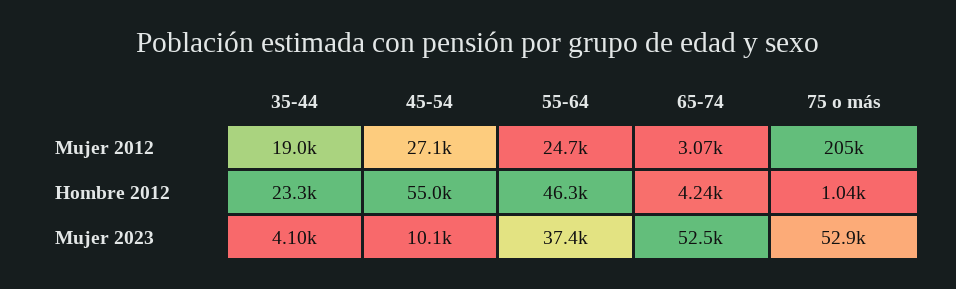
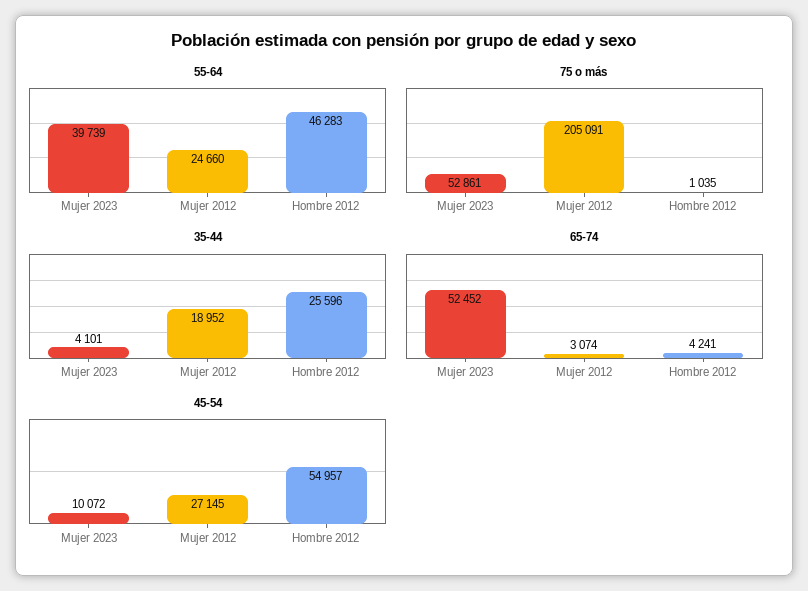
35-44, Hombre 2012: 23300 -> 25596
55-64, Mujer 2023: 37400 -> 39739

